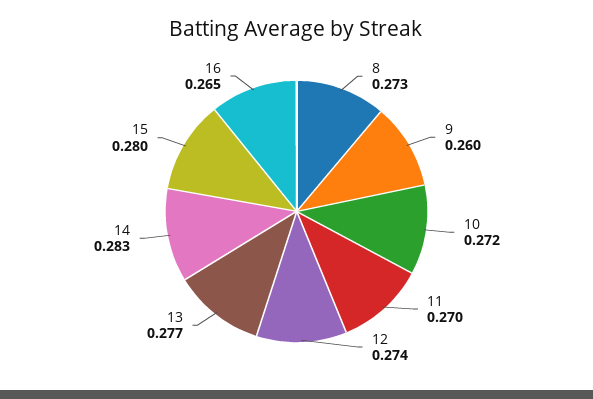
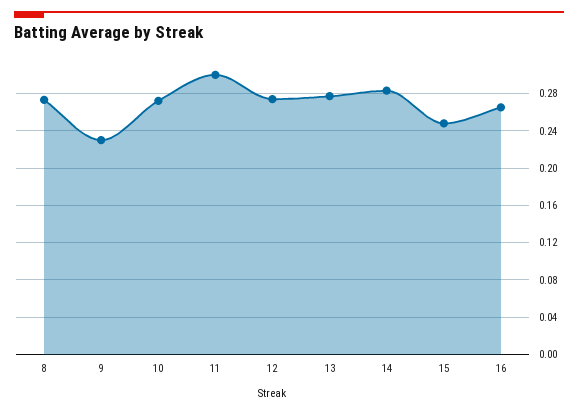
9: 0.26 -> 0.23
11: 0.27 -> 0.3
15: 0.28 -> 0.25

